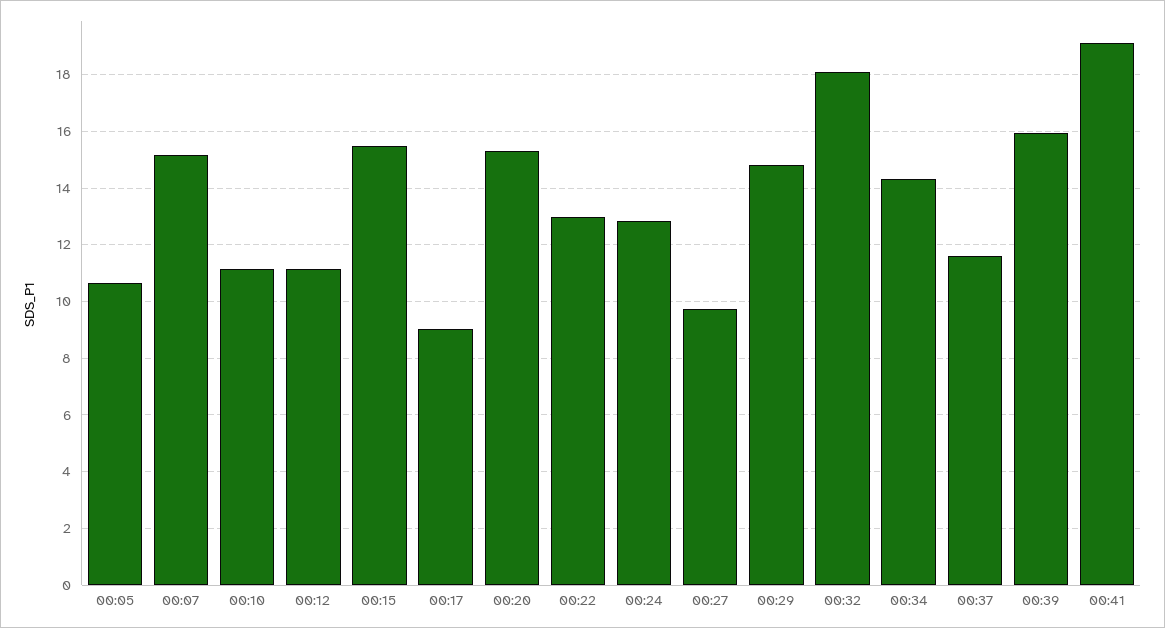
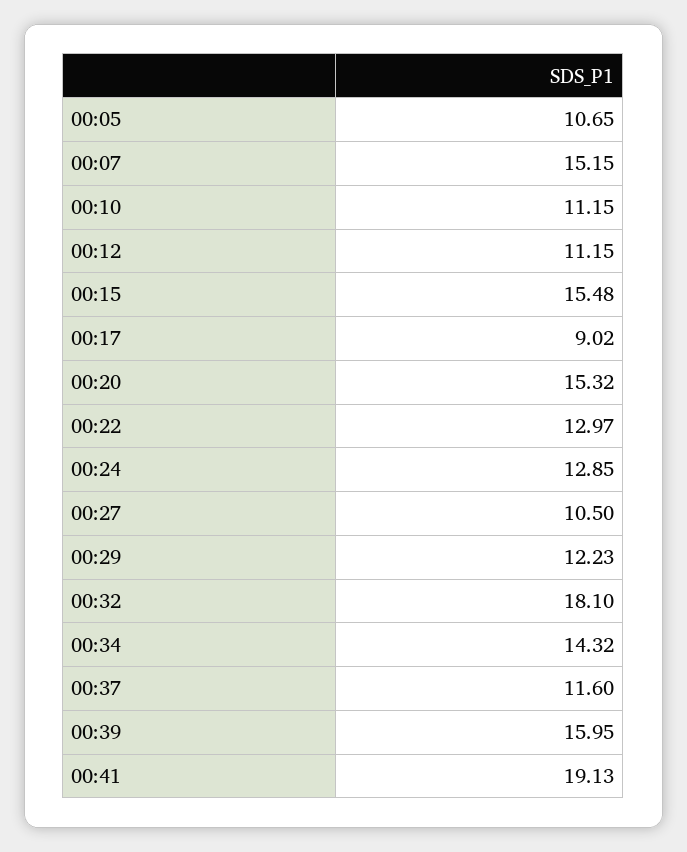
00:27: 9.75 -> 10.5
00:29: 14.75 -> 12.23

